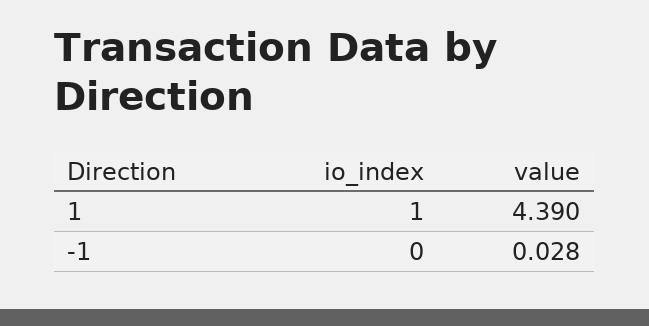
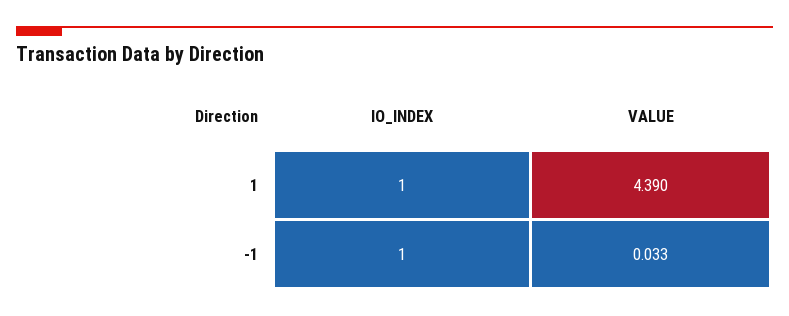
io_index, -1: 0 -> 1
value, -1: 0.028 -> 0.033

